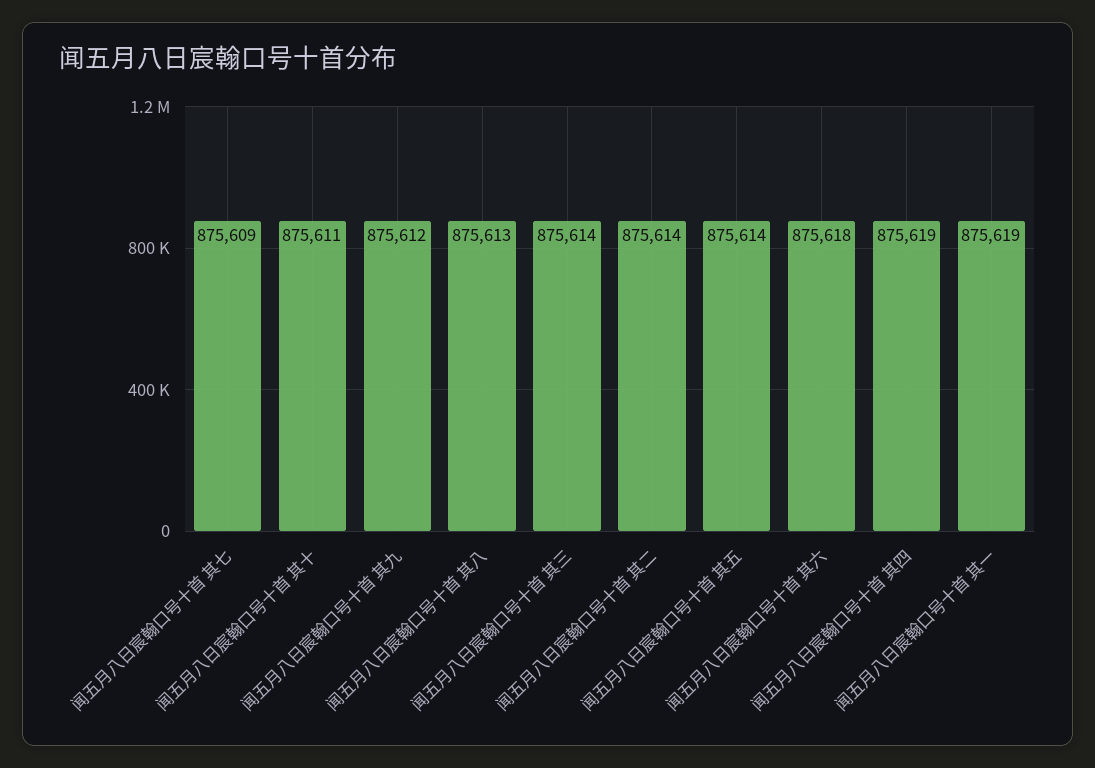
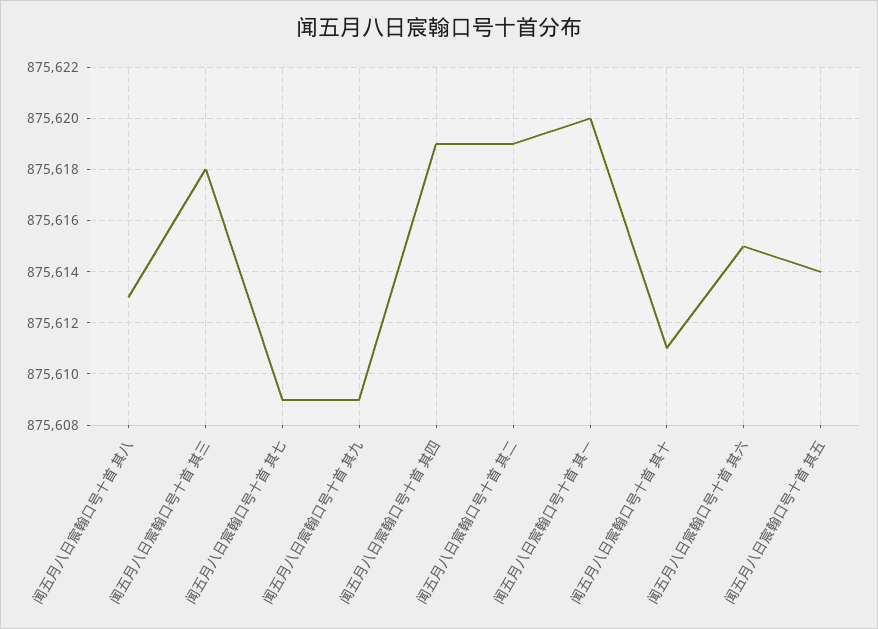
闻五月八日宸翰口号十首 其九: 875612 -> 875609
闻五月八日宸翰口号十首 其三: 875614 -> 875618
闻五月八日宸翰口号十首 其二: 875614 -> 875619
闻五月八日宸翰口号十首 其六: 875618 -> 875615
闻五月八日宸翰口号十首 其一: 875619 -> 875620

